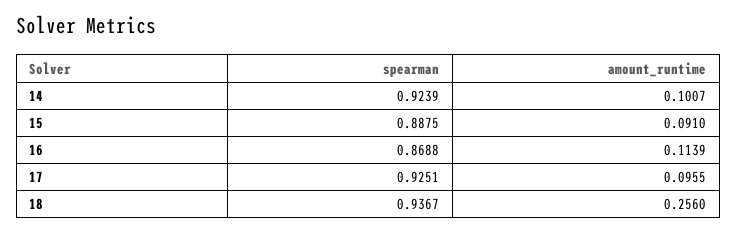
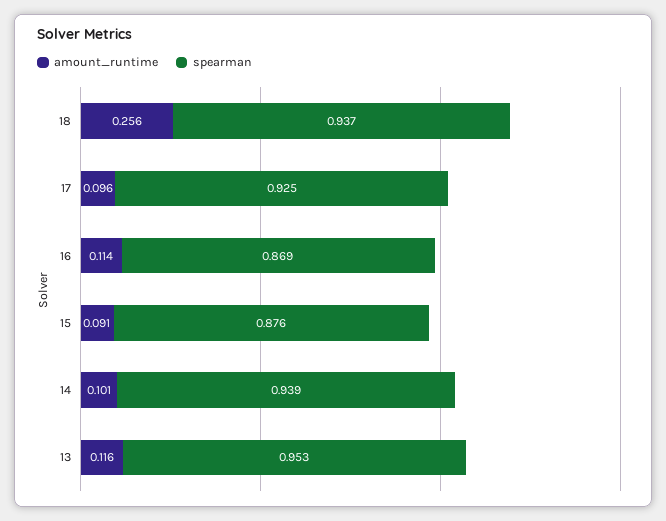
spearman, 14: 0.9239 -> 0.939
spearman, 15: 0.8875 -> 0.876
amount_runtime, 13: none -> 0.116
spearman, 13: none -> 0.953

